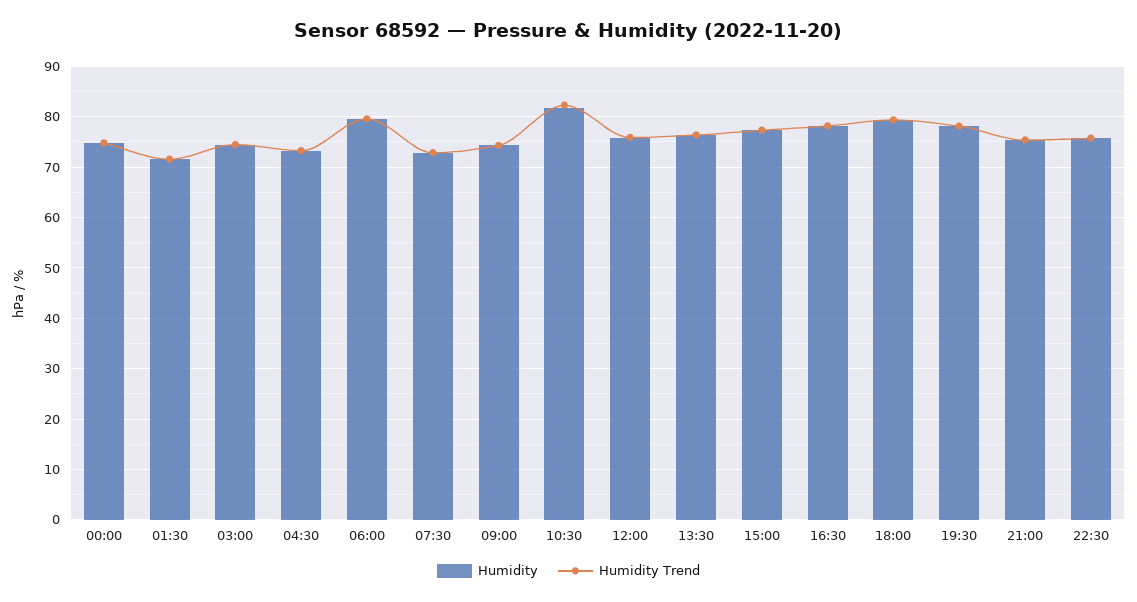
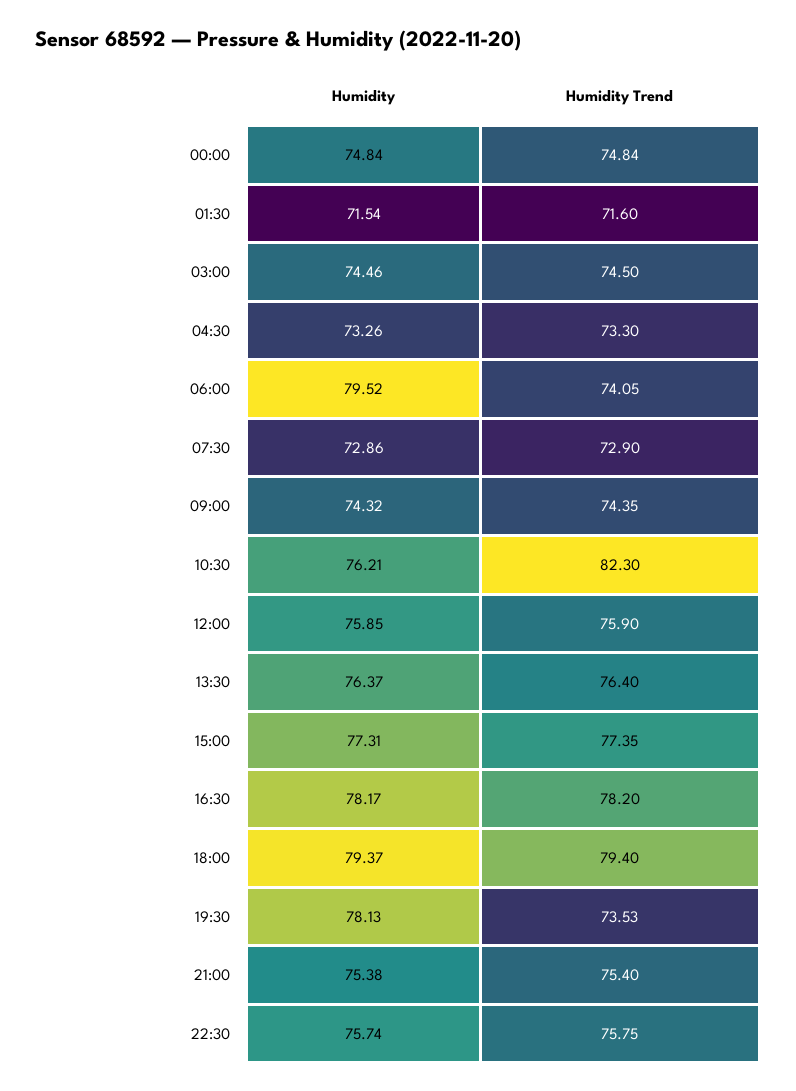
Humidity Trend, 06:00: 80 -> 74.05
Humidity, 10:30: 82 -> 76.21
Humidity Trend, 19:30: 78 -> 73.53

